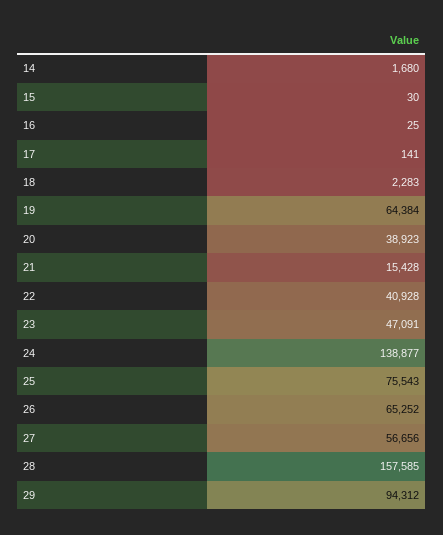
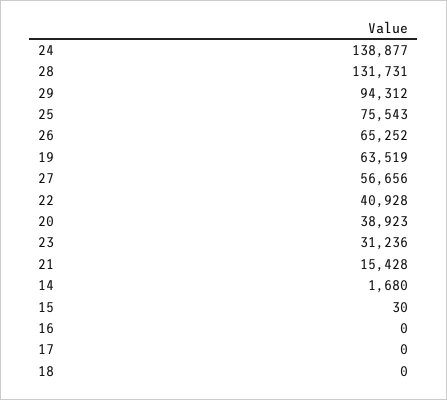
16: 25 -> 0
17: 141 -> 0
18: 2283 -> 0
19: 64384 -> 63519
23: 47091 -> 31236
28: 157585 -> 131731

